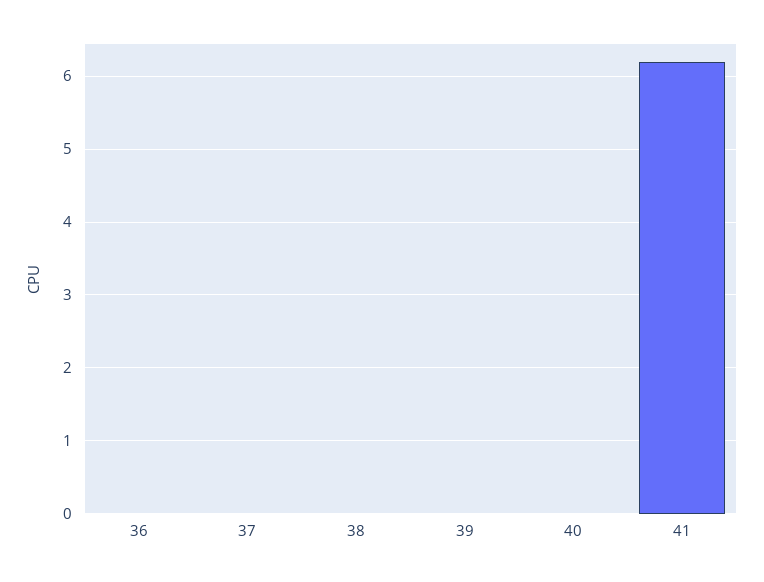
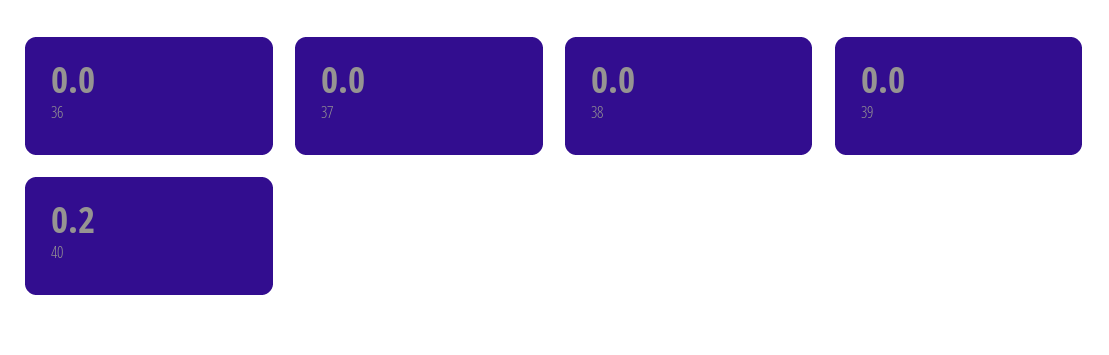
40: 0 -> 0.2
41: 6.2 -> none

